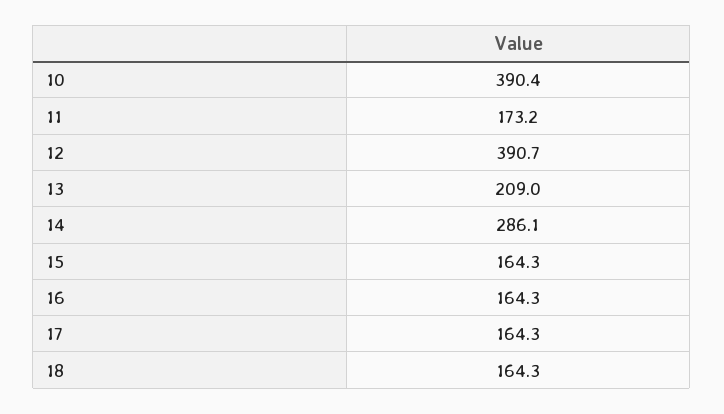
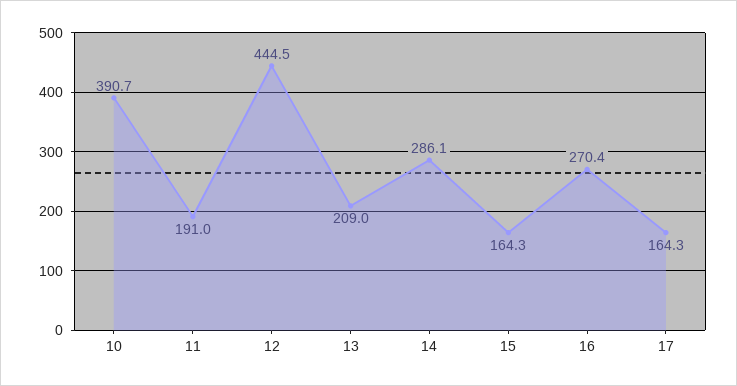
10: 390.4 -> 390.7
11: 173.2 -> 191
12: 390.7 -> 444.5
16: 164.3 -> 270.4
18: 164.3 -> none

